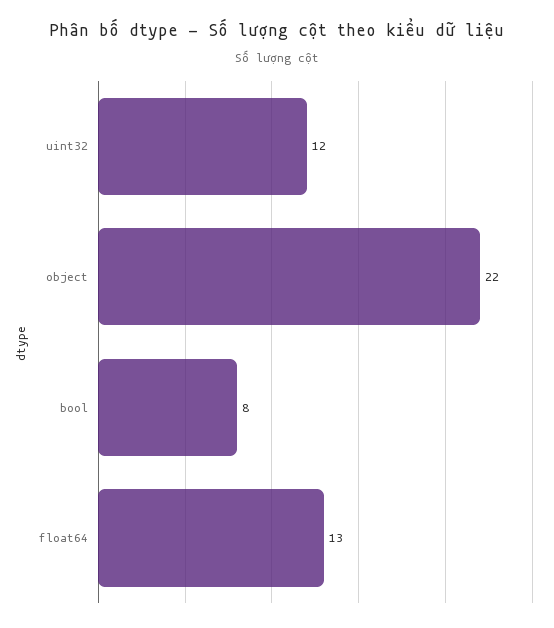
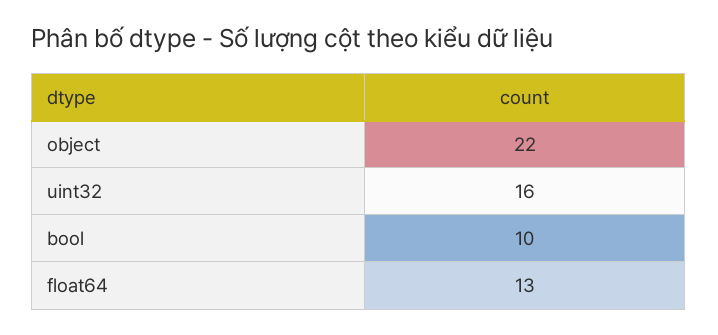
uint32: 12 -> 16
bool: 8 -> 10

